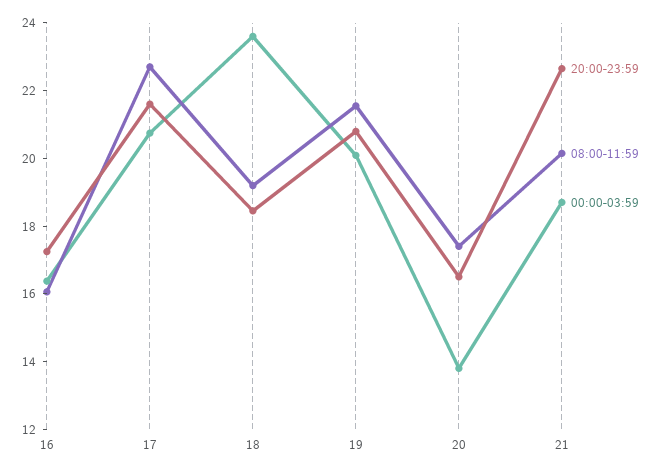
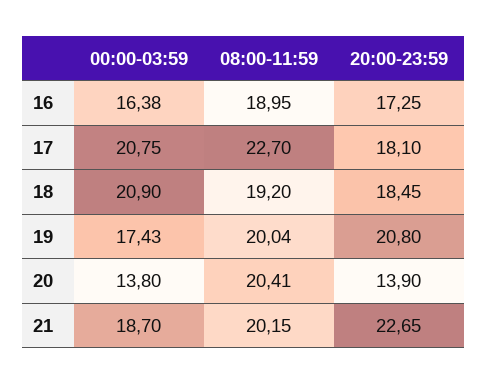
08:00-11:59, 16: 16 -> 18.95
20:00-23:59, 17: 21.5 -> 18.1
00:00-03:59, 18: 23.5 -> 20.9
08:00-11:59, 19: 21.5 -> 20.04
00:00-03:59, 19: 20 -> 17.43
20:00-23:59, 20: 16.5 -> 13.9
08:00-11:59, 20: 17.5 -> 20.41

